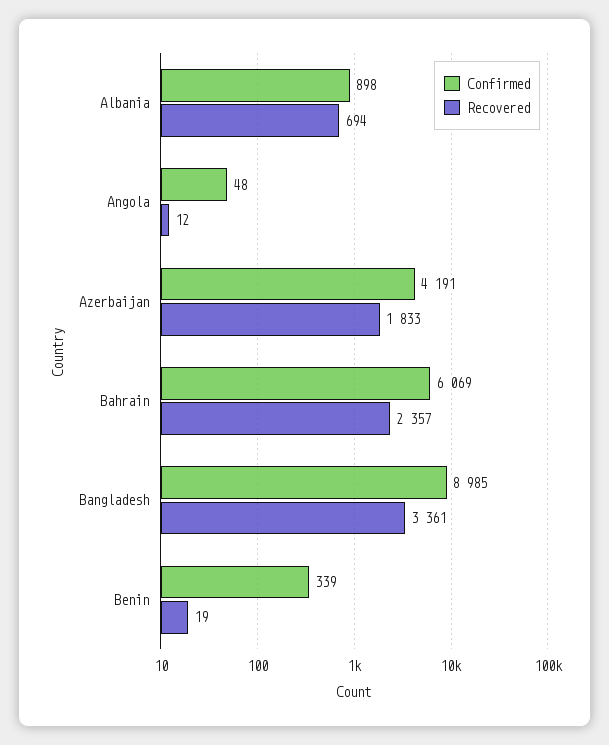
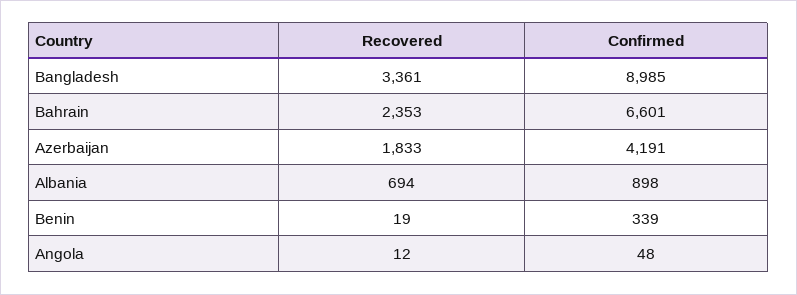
Confirmed, Bahrain: 6069 -> 6601
Recovered, Bahrain: 2357 -> 2353

